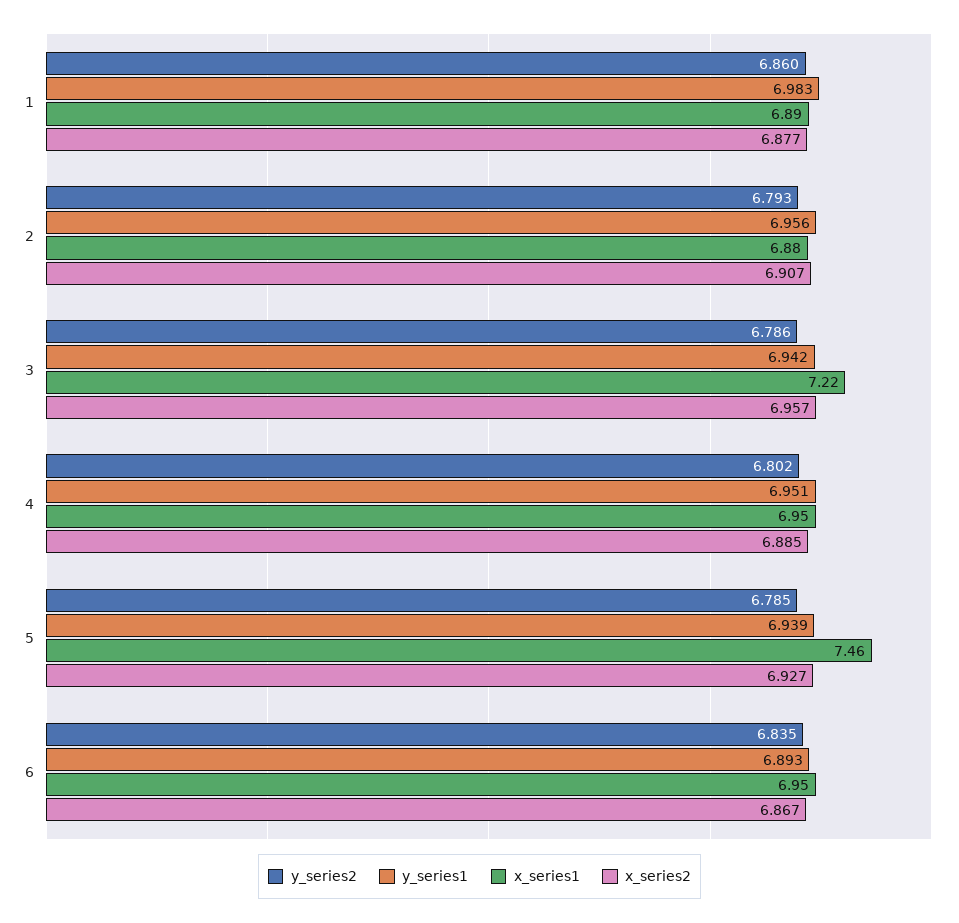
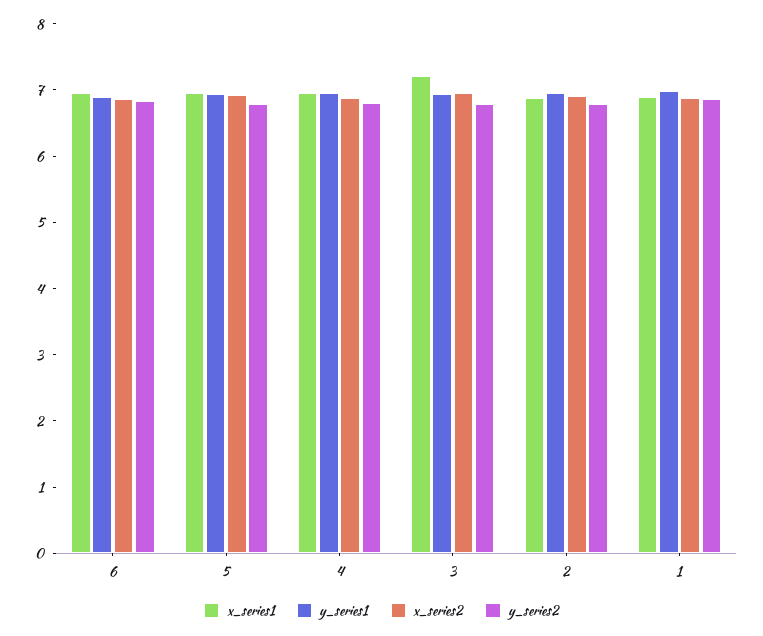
x_series1, 5: 7.46 -> 7

